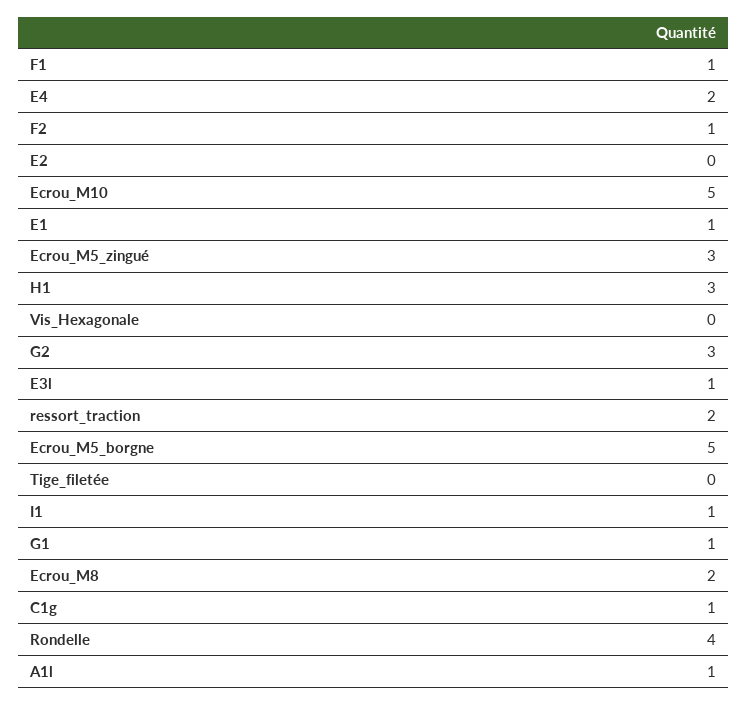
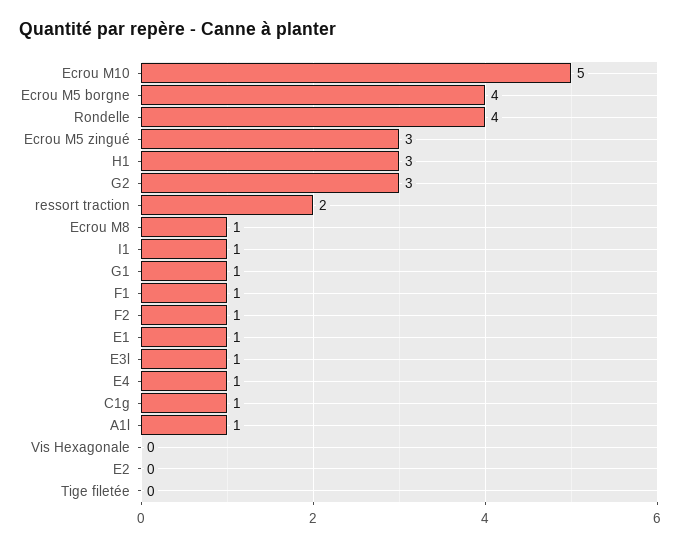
E4: 2 -> 1
Ecrou_M5_borgne: 5 -> 4
Ecrou_M8: 2 -> 1

